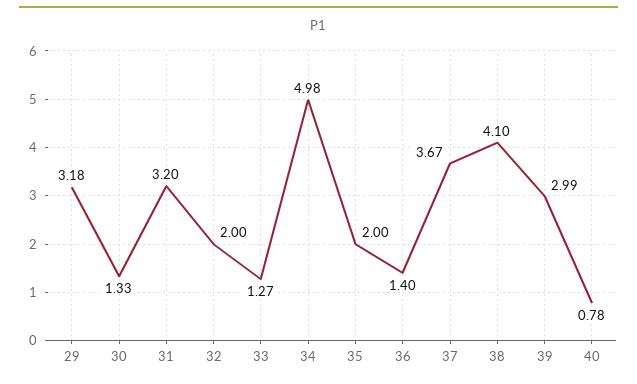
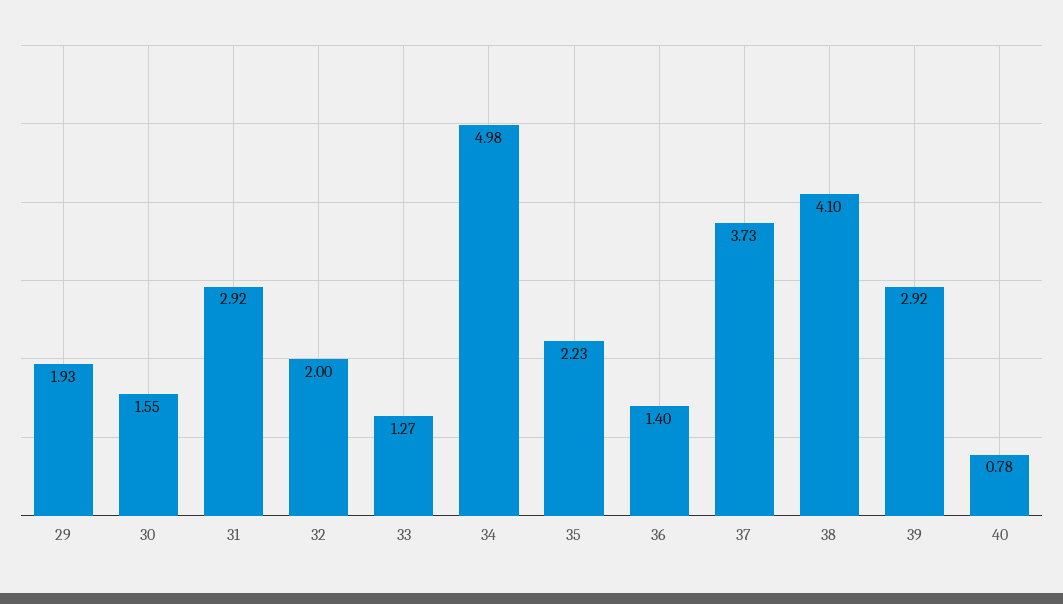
29: 3.18 -> 1.93
30: 1.33 -> 1.55
31: 3.2 -> 2.92
35: 2 -> 2.23
37: 3.67 -> 3.73
39: 2.99 -> 2.92

